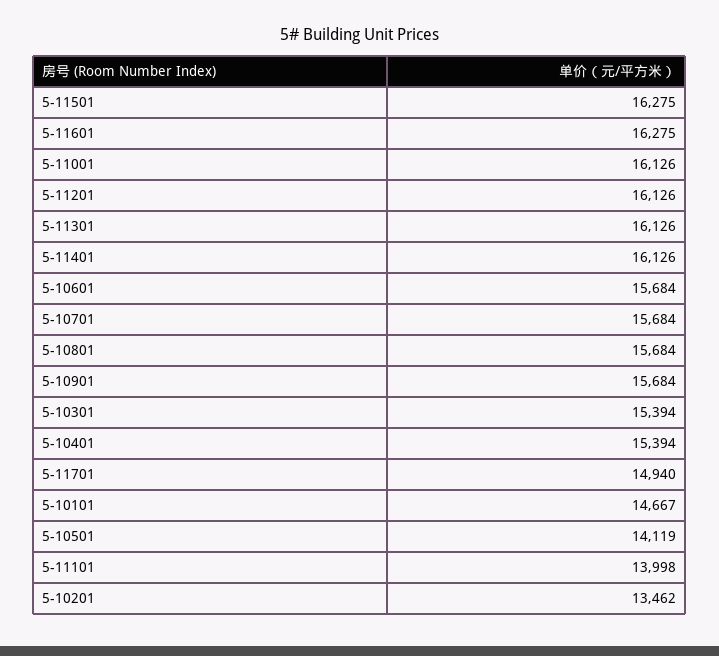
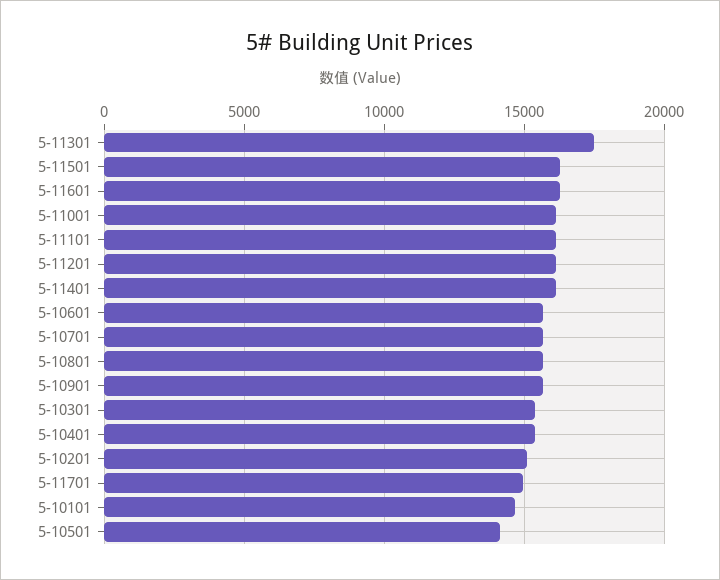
5-11301: 16126 -> 17500
5-11101: 13998 -> 16000
5-10201: 13462 -> 15000

